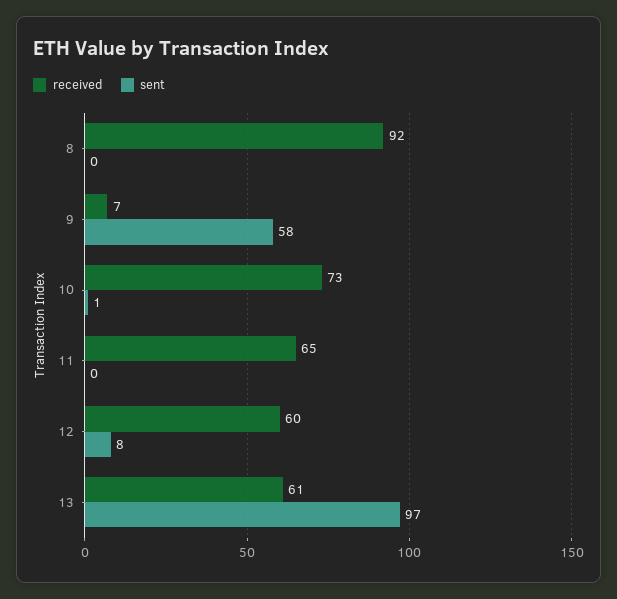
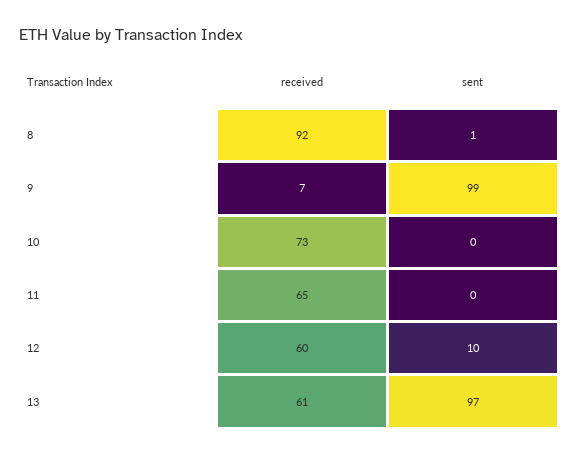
sent, 8: 0 -> 1
sent, 9: 58 -> 99
sent, 10: 1 -> 0
sent, 12: 8 -> 10

